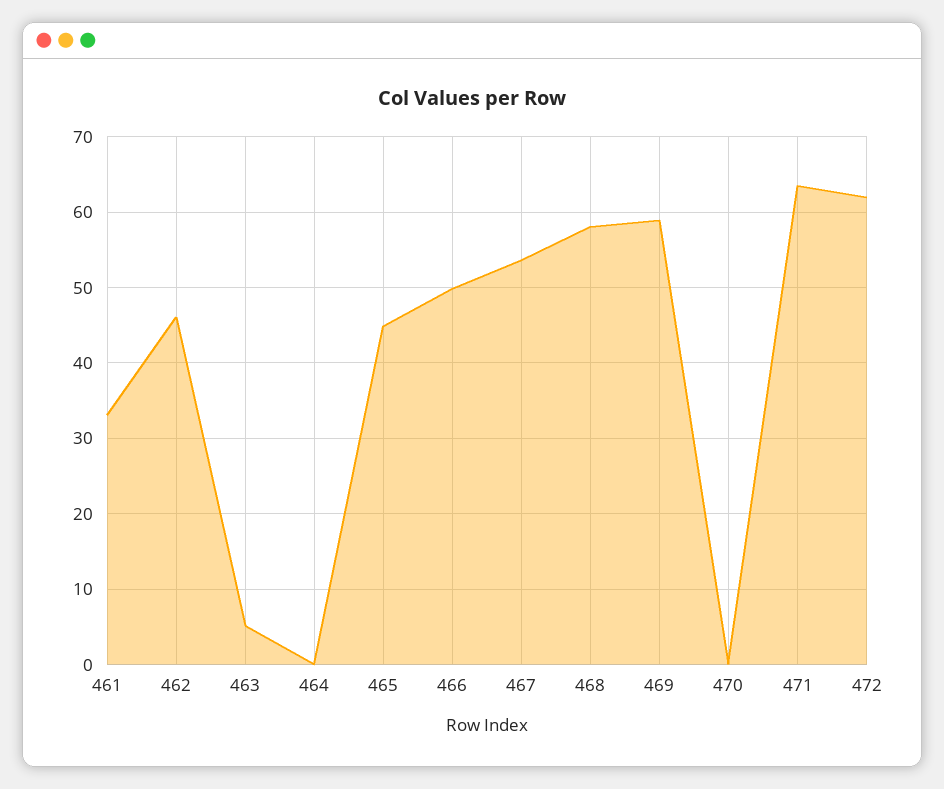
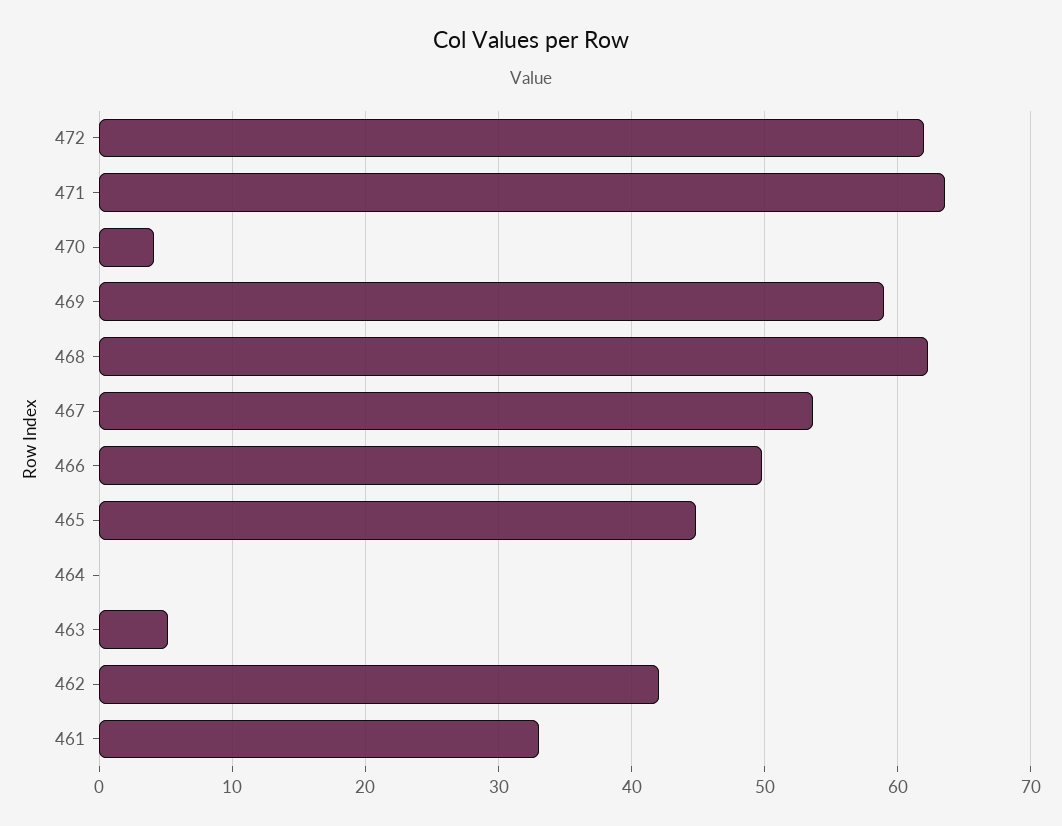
462: 46 -> 42
468: 58 -> 62
470: 0 -> 4

